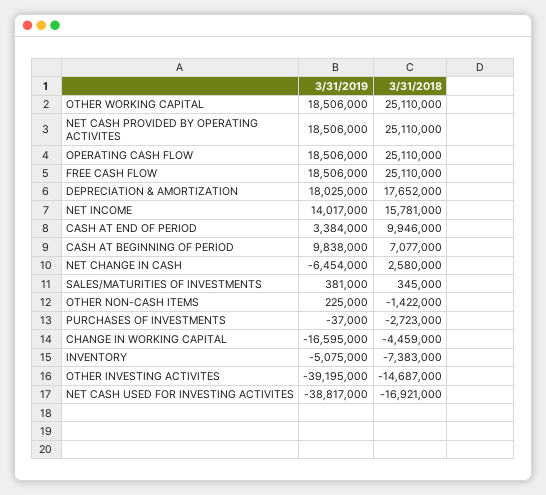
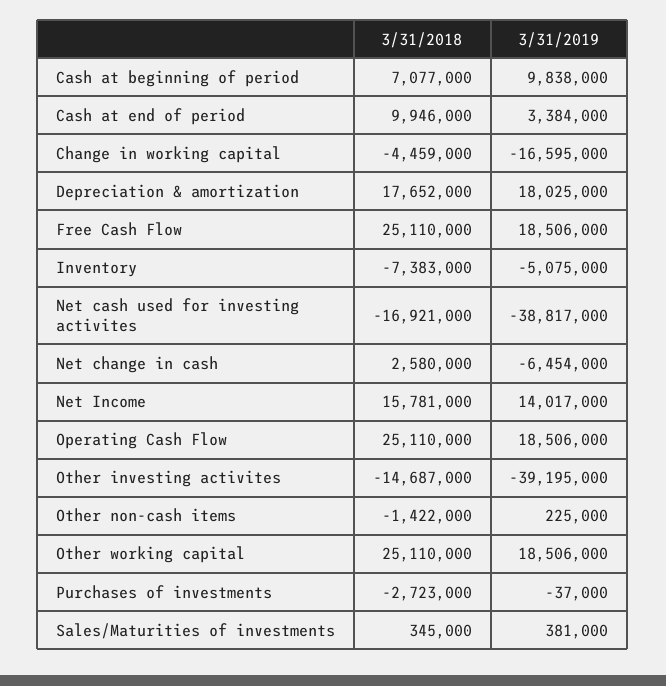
3/31/2019, NET CASH PROVIDED BY OPERATING ACTIVITES: 18506000 -> none
3/31/2018, NET CASH PROVIDED BY OPERATING ACTIVITES: 25110000 -> none

